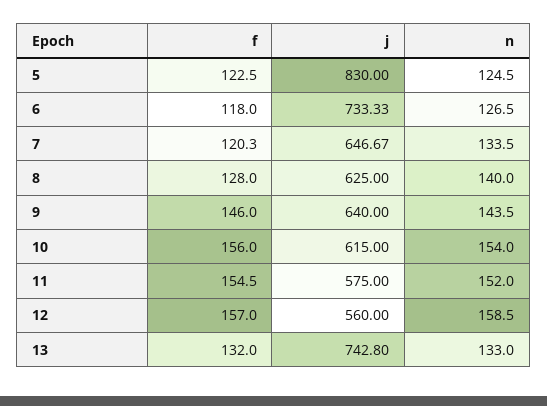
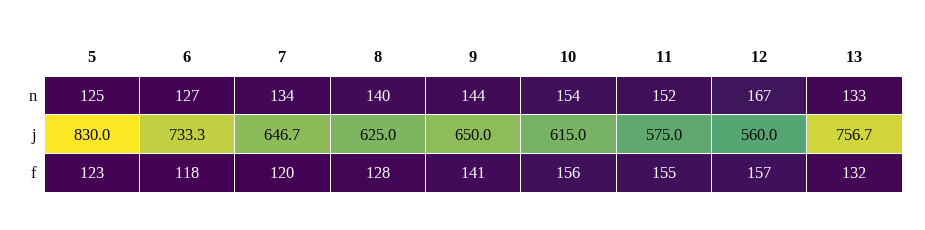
f, 9: 146 -> 141
j, 9: 640 -> 650
n, 12: 158.5 -> 167
j, 13: 742.8 -> 756.7

